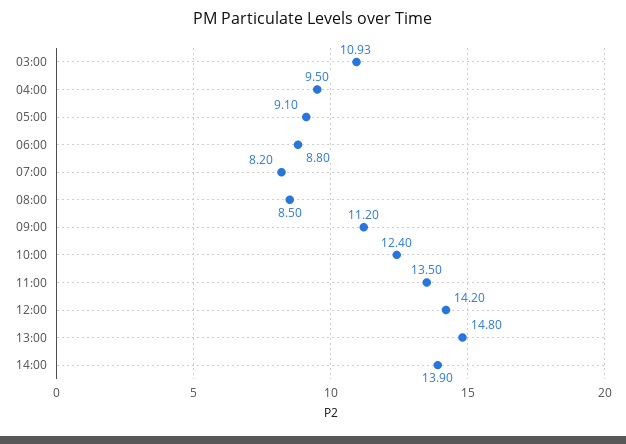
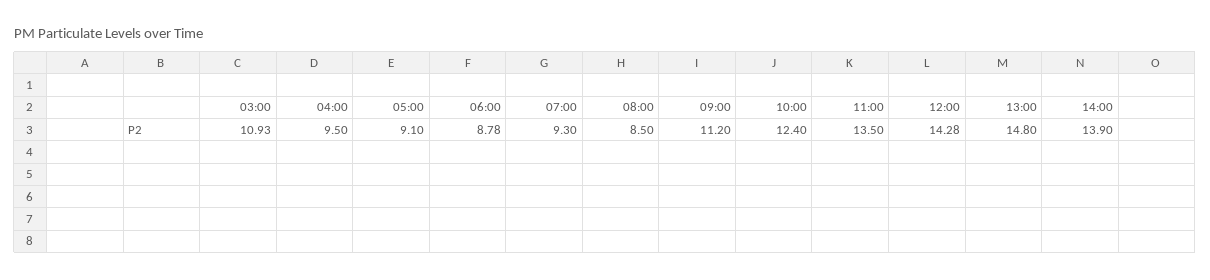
06:00: 8.8 -> 8.78
07:00: 8.2 -> 9.3
12:00: 14.2 -> 14.28

